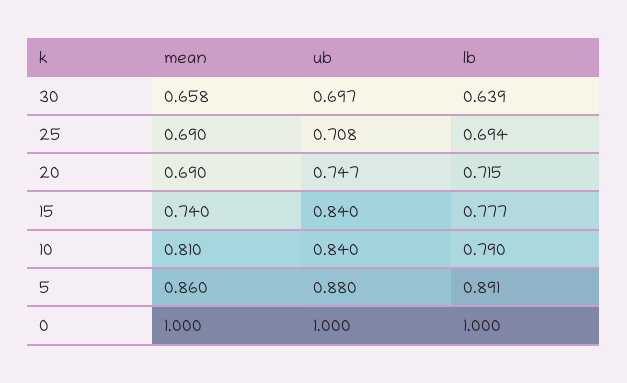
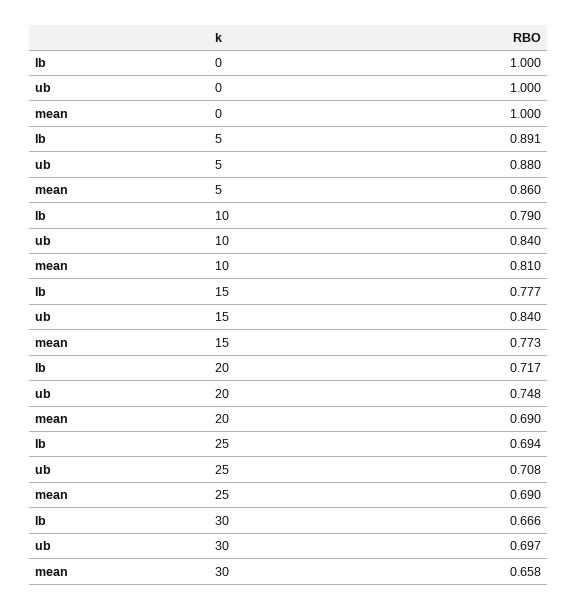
lb, 30: 0.639 -> 0.666
ub, 20: 0.747 -> 0.748
lb, 20: 0.715 -> 0.717
mean, 15: 0.74 -> 0.773

